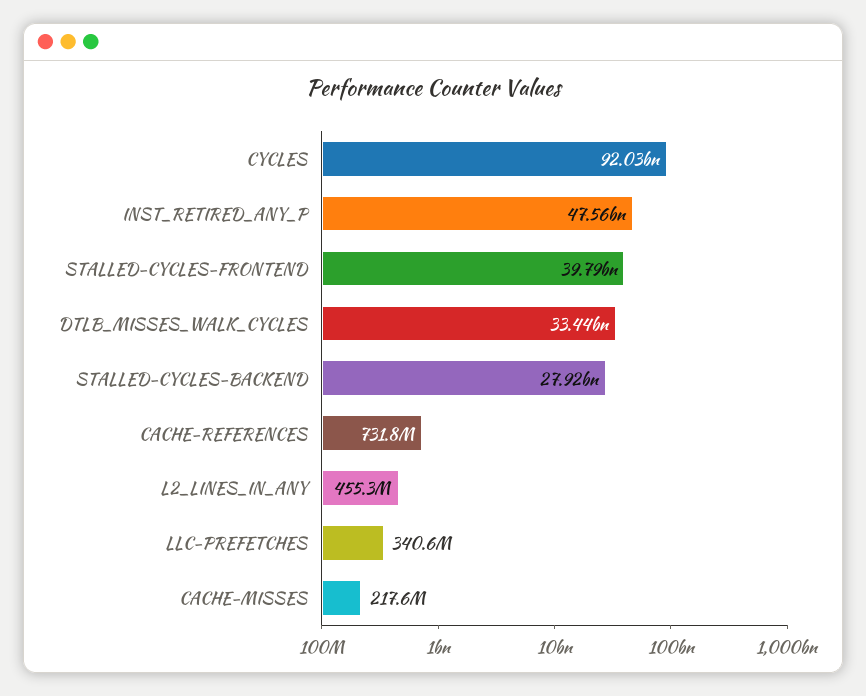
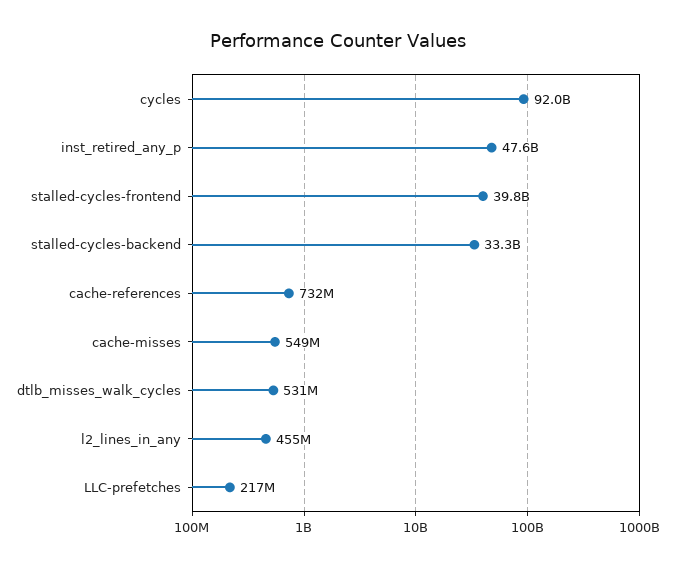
DTLB_MISSES_WALK_CYCLES: 33440000000 -> 531000000
STALLED-CYCLES-BACKEND: 27920000000 -> 33300000000
LLC-PREFETCHES: 340600000 -> 217000000
CACHE-MISSES: 217600000 -> 549000000

